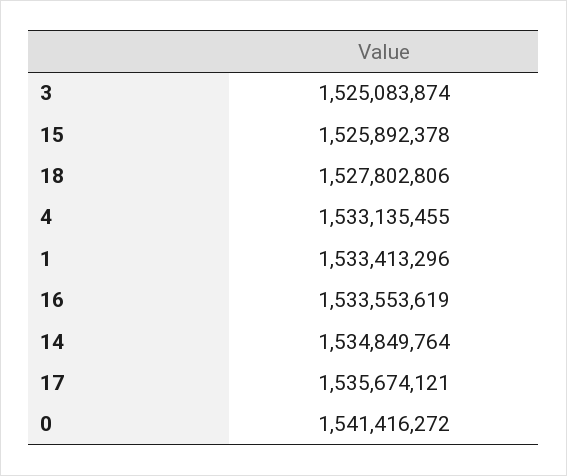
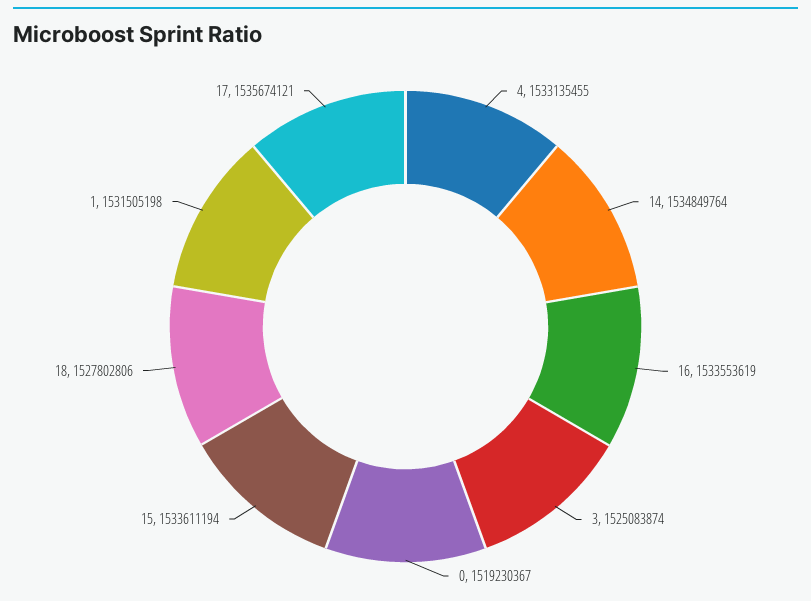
15: 1525892378 -> 1533611194
1: 1533413296 -> 1531505198
0: 1541416272 -> 1519230367

